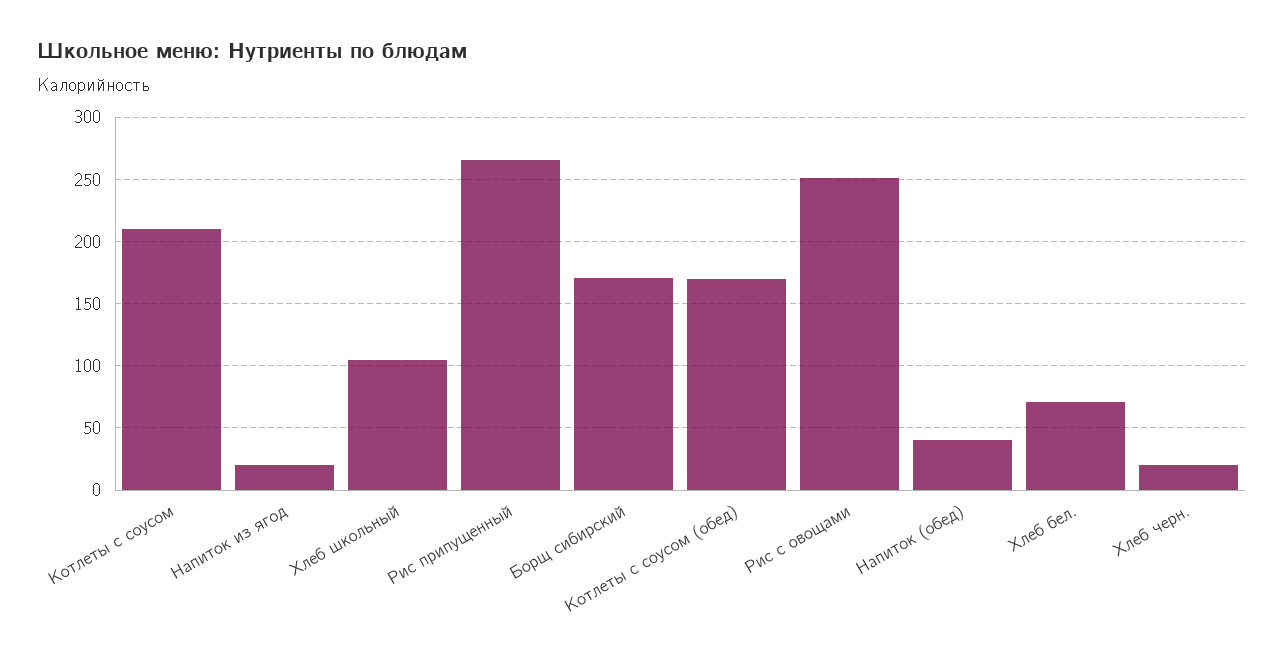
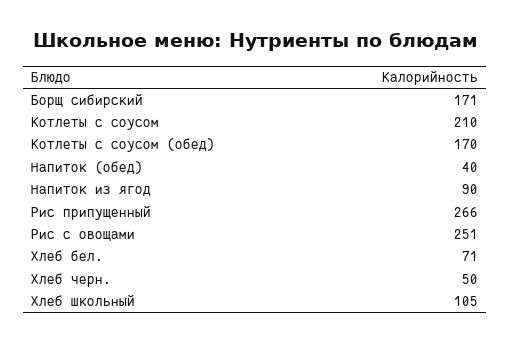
Напиток из ягод: 20 -> 90
Хлеб черн.: 20 -> 50

